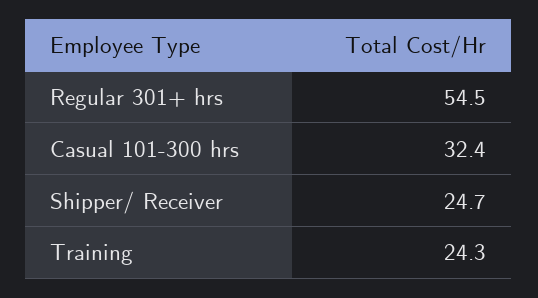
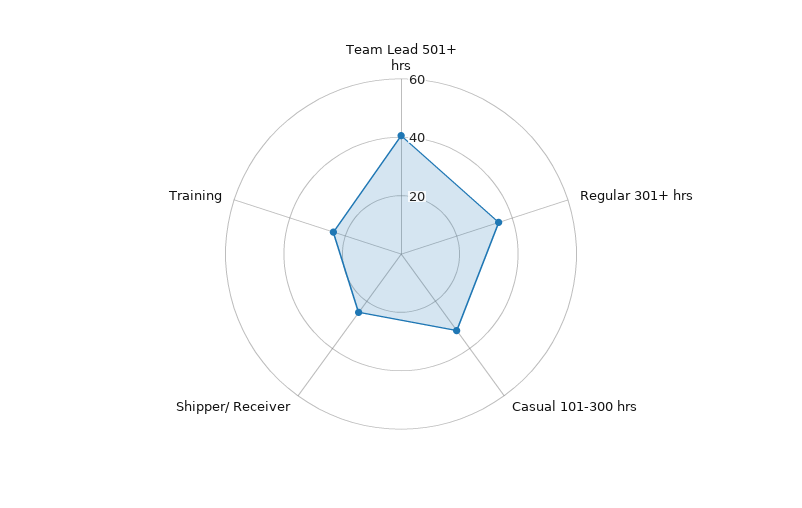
Regular 301+ hrs: 54.5 -> 35
Team Lead 501+ hrs: none -> 40

